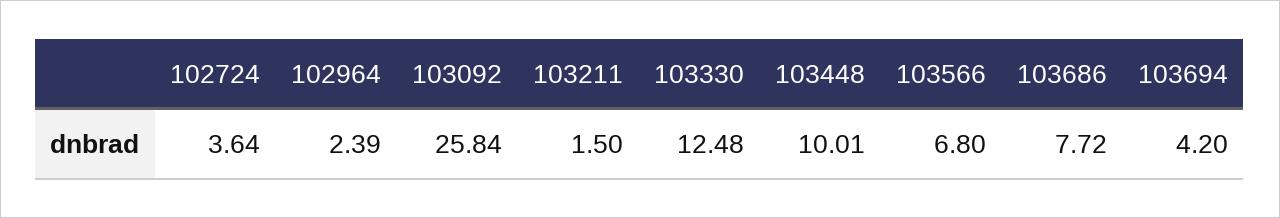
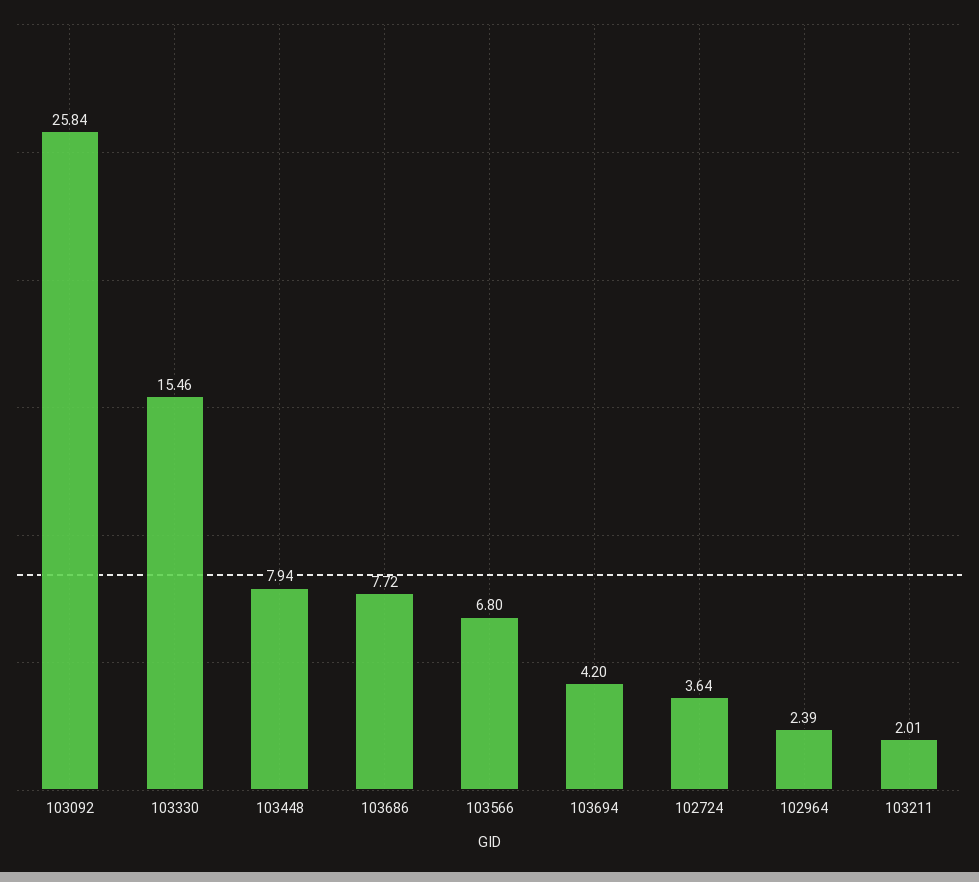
103211: 1.5 -> 2.01
103330: 12.48 -> 15.46
103448: 10.01 -> 7.94

